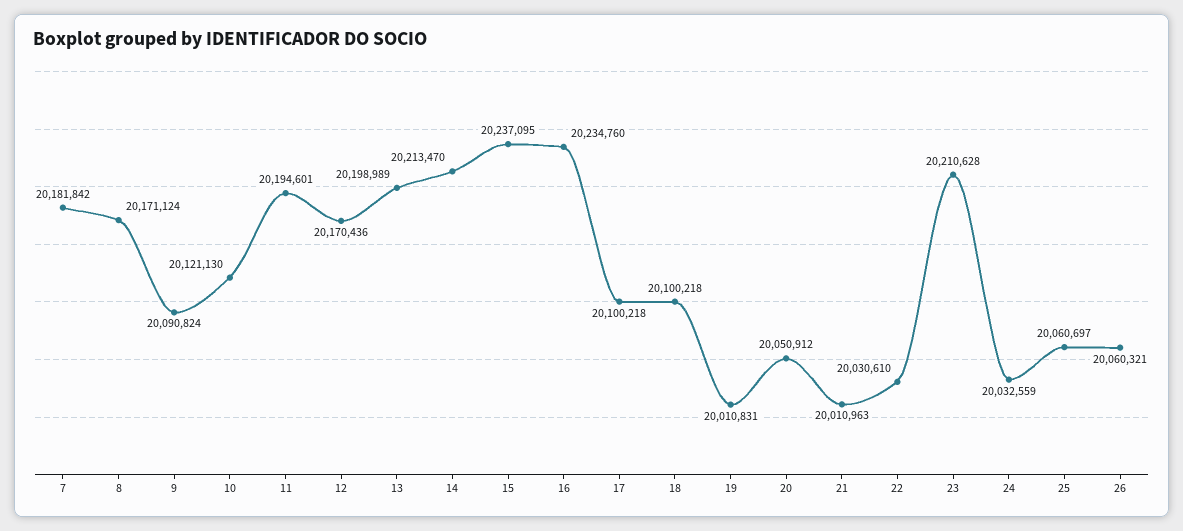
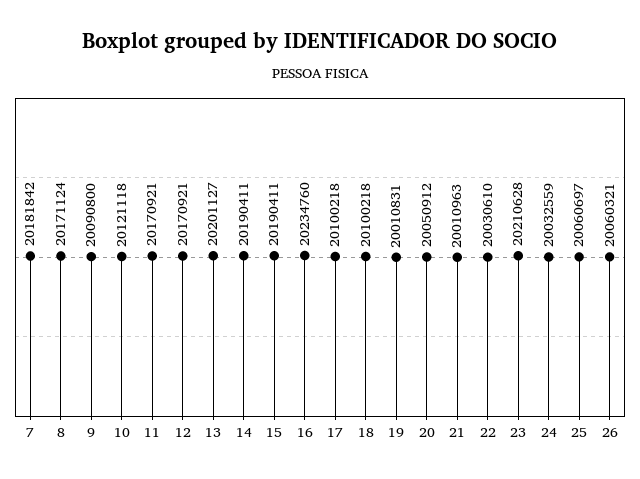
9: 20090824 -> 20090800
10: 20121130 -> 20121118
11: 20194601 -> 20170921
12: 20170436 -> 20170921
13: 20198989 -> 20201127
14: 20213470 -> 20190411
15: 20237095 -> 20190411

